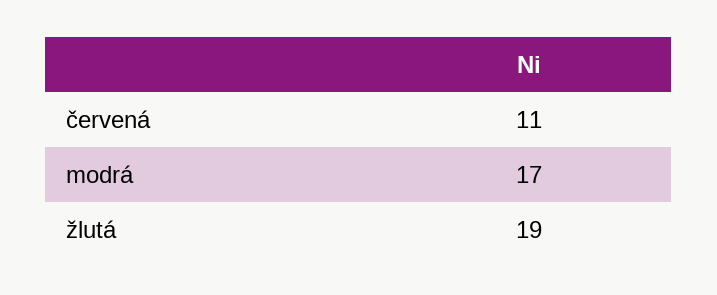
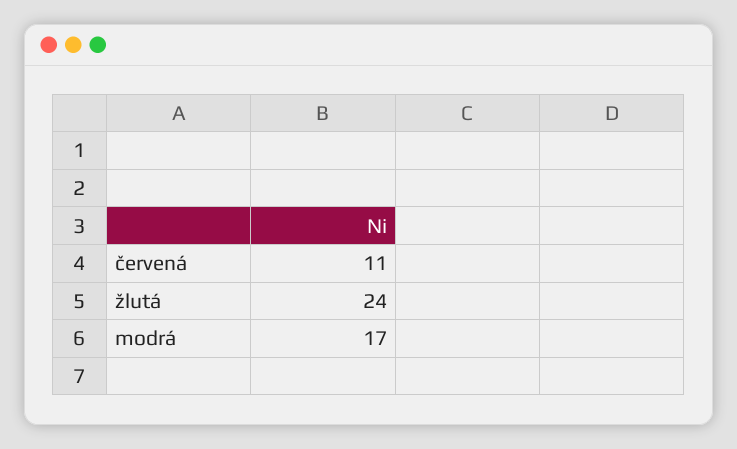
žlutá: 19 -> 24

